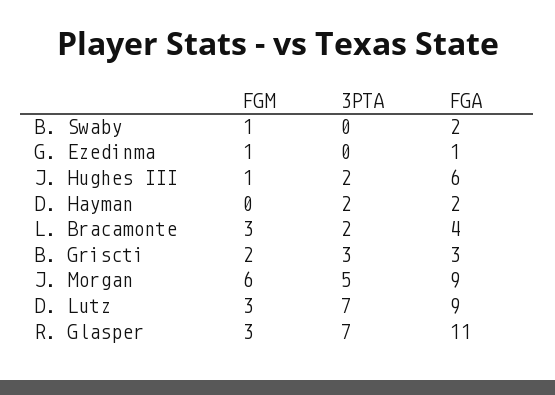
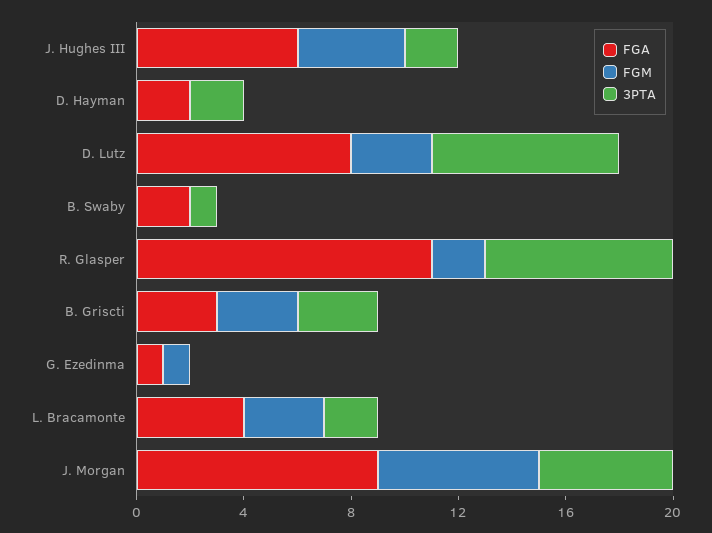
FGM, B. Swaby: 1 -> 0
3PTA, B. Swaby: 0 -> 1
FGM, J. Hughes III: 1 -> 4
FGM, B. Griscti: 2 -> 3
FGA, D. Lutz: 9 -> 8
FGM, R. Glasper: 3 -> 2

